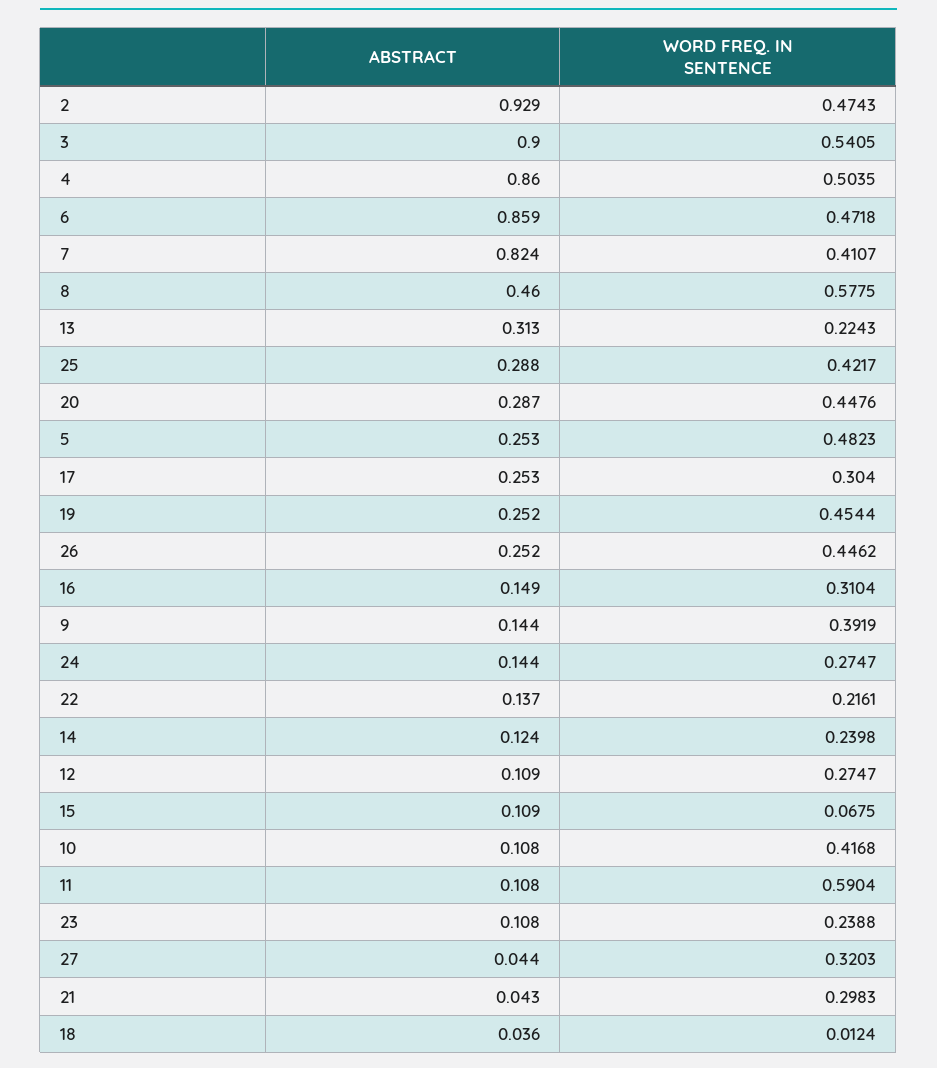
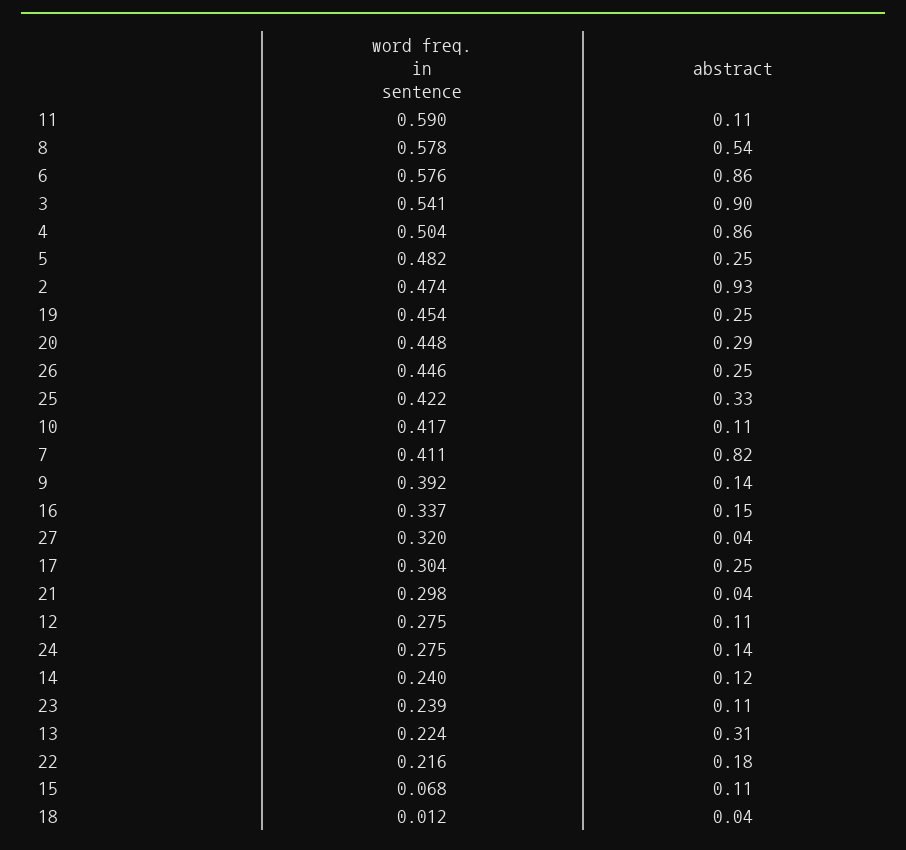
WORD FREQ. IN SENTENCE, 6: 0.4718 -> 0.576
ABSTRACT, 8: 0.46 -> 0.54
ABSTRACT, 25: 0.288 -> 0.33
WORD FREQ. IN SENTENCE, 16: 0.3104 -> 0.337
ABSTRACT, 22: 0.137 -> 0.18

